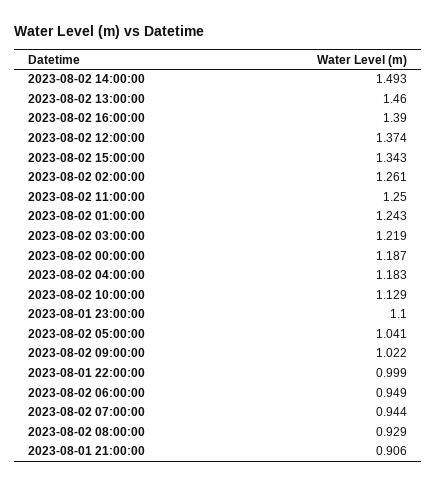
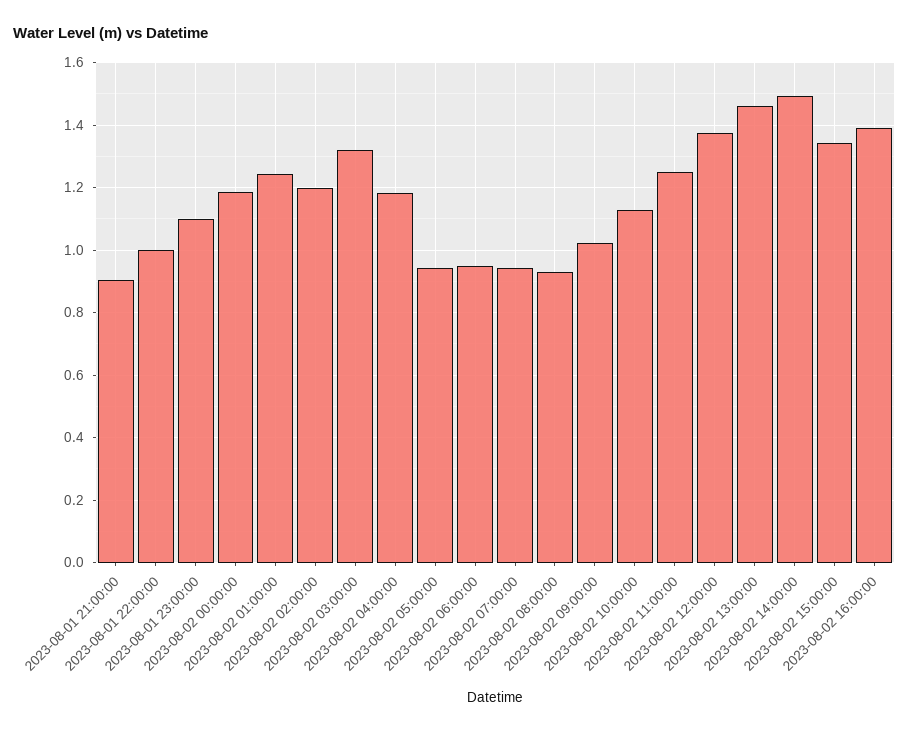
2023-08-02 02:00:00: 1.261 -> 1.2
2023-08-02 03:00:00: 1.219 -> 1.32
2023-08-02 05:00:00: 1.041 -> 0.94

